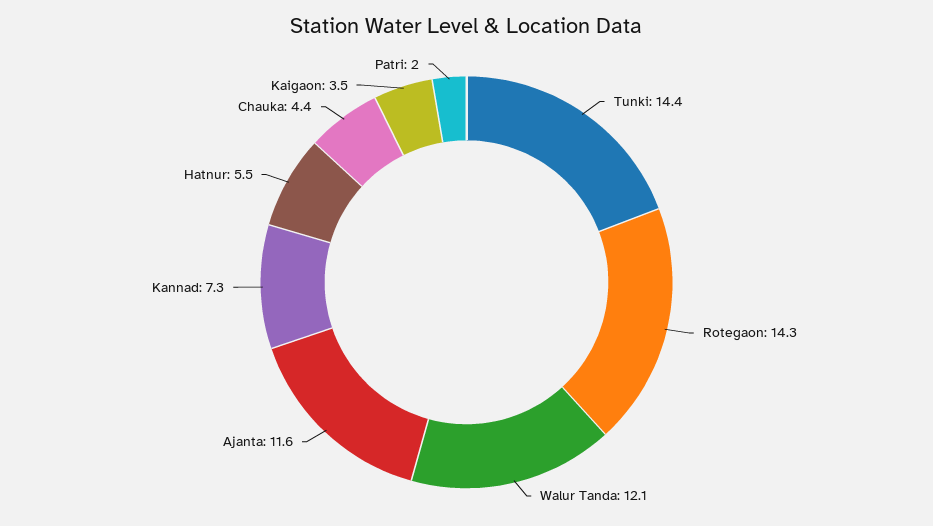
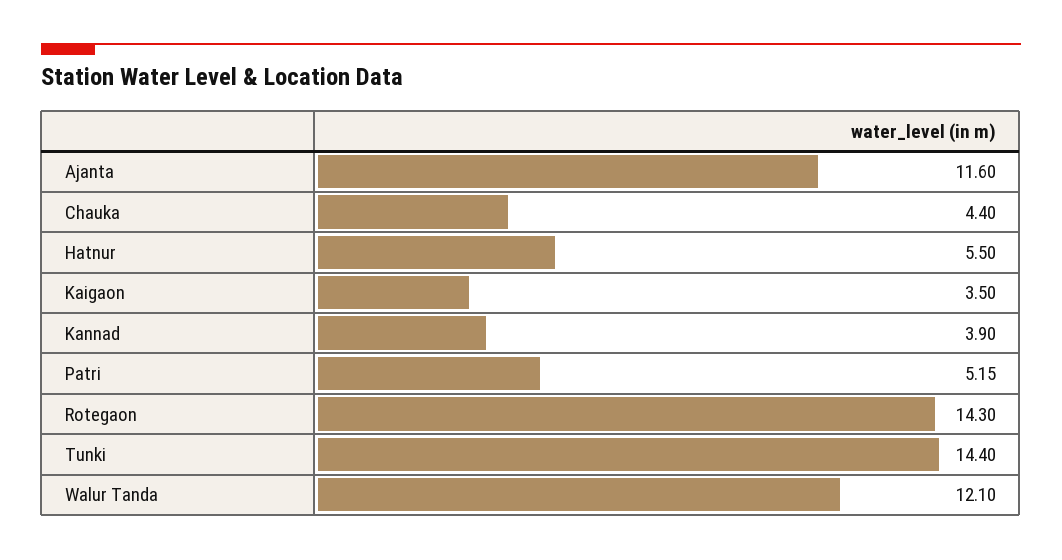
Kannad: 7.3 -> 3.9
Patri: 2 -> 5.15

